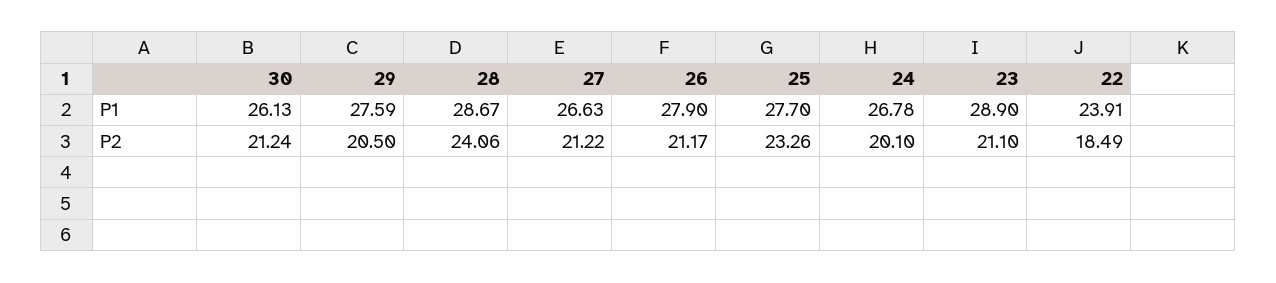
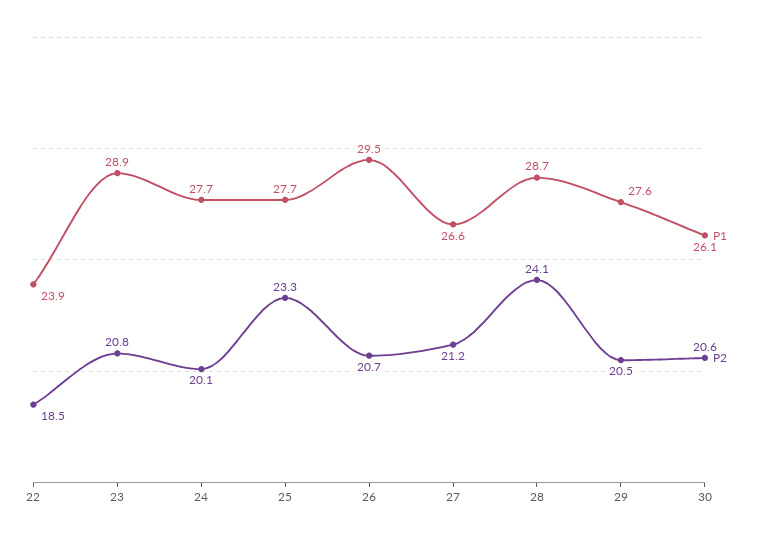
P1, 26: 27.9 -> 29.5
P1, 24: 26.78 -> 27.7
P2, 30: 21.24 -> 20.6
P2, 26: 21.17 -> 20.7
P2, 23: 21.1 -> 20.8

